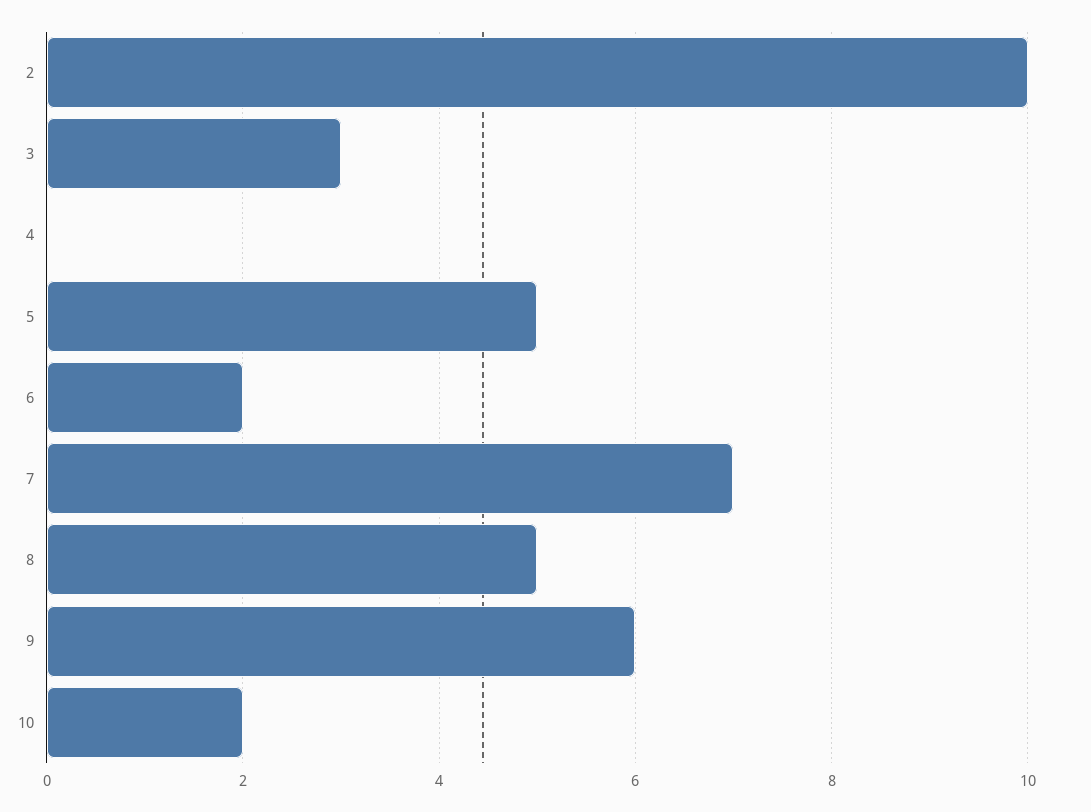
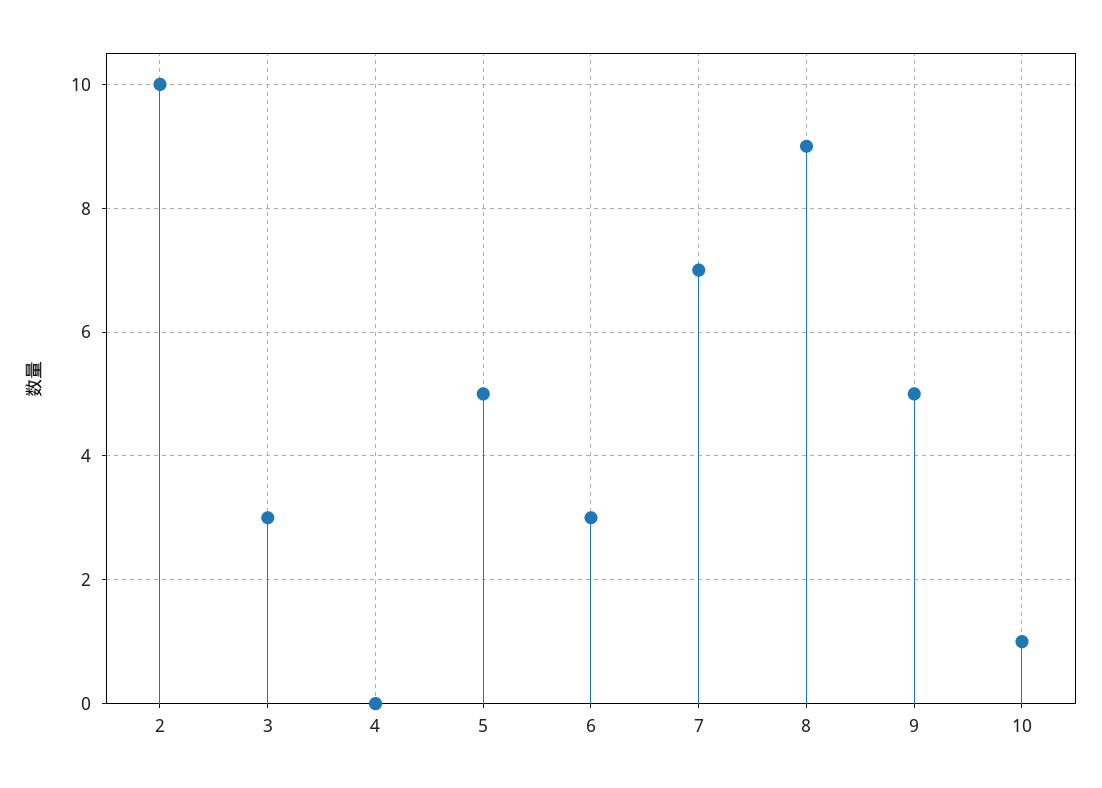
6: 2 -> 3
8: 5 -> 9
9: 6 -> 5
10: 2 -> 1

